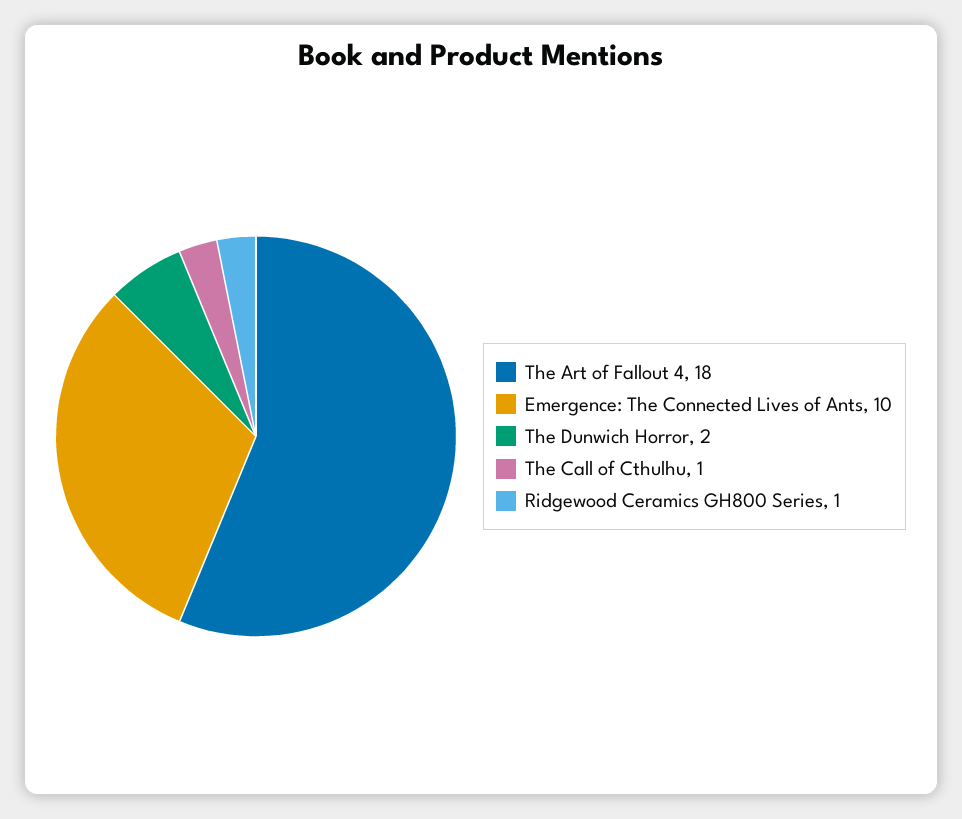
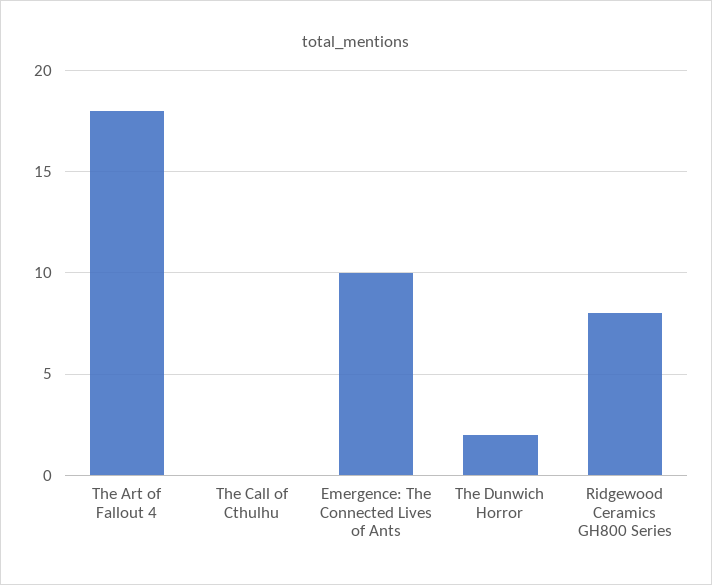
The Call of Cthulhu: 1 -> 0
Ridgewood Ceramics GH800 Series: 1 -> 8

